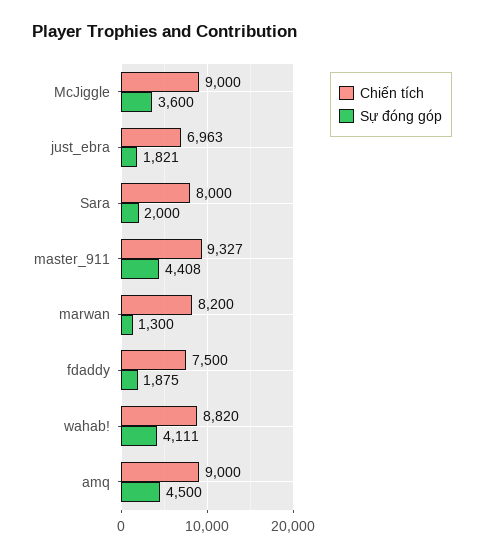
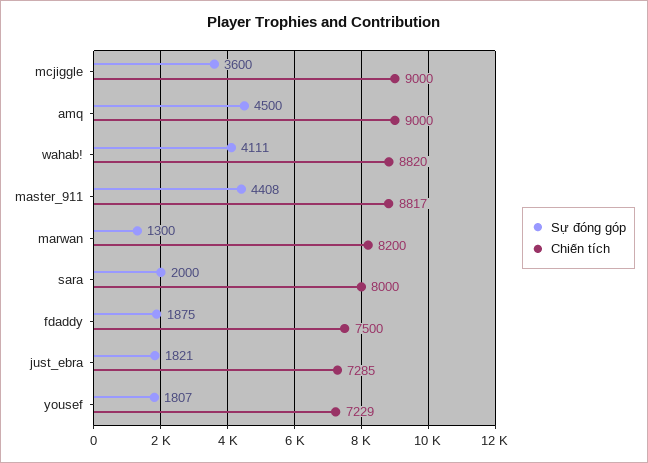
Chiến tích, just_ebra: 6963 -> 7285
Chiến tích, master_911: 9327 -> 8817
Sự đóng góp, yousef: none -> 1807
Chiến tích, yousef: none -> 7229

